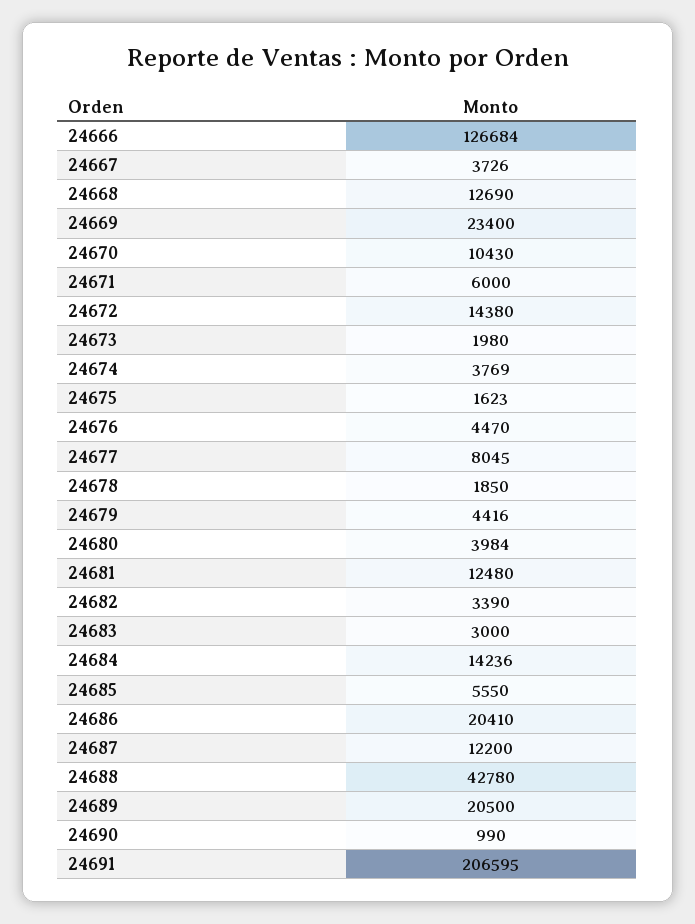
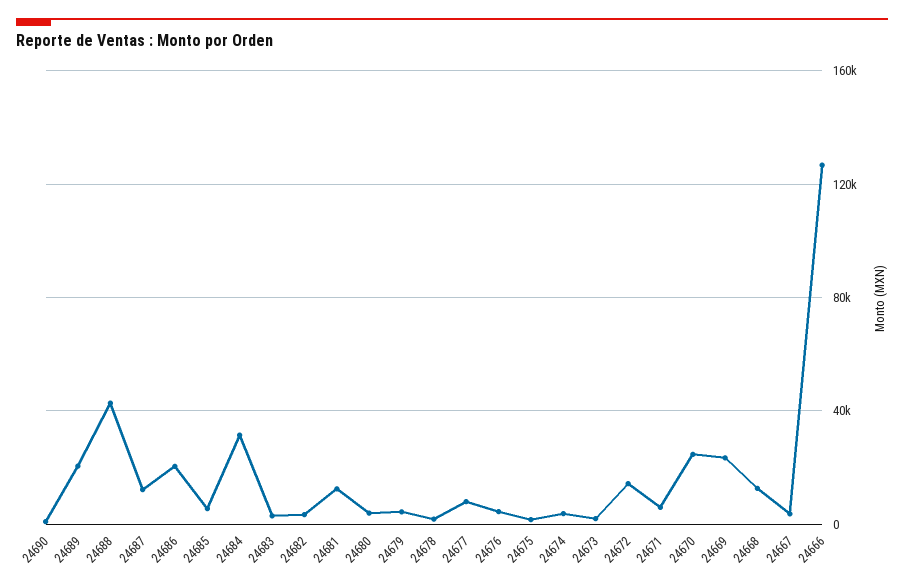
24670: 10430 -> 25000
24684: 14236 -> 30000
24691: 206595 -> none

